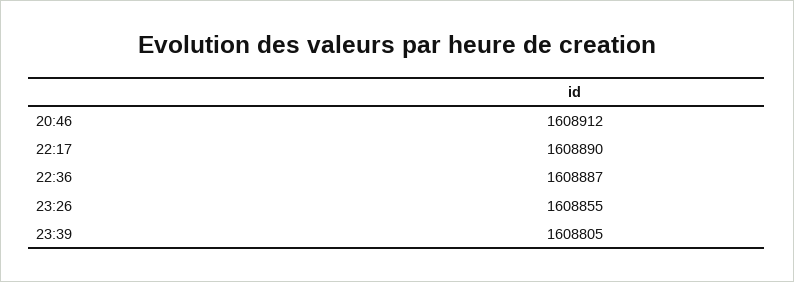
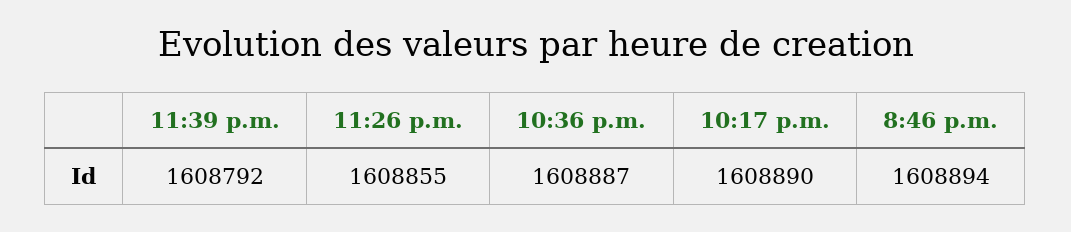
20:46: 1608912 -> 1608894
23:39: 1608805 -> 1608792

